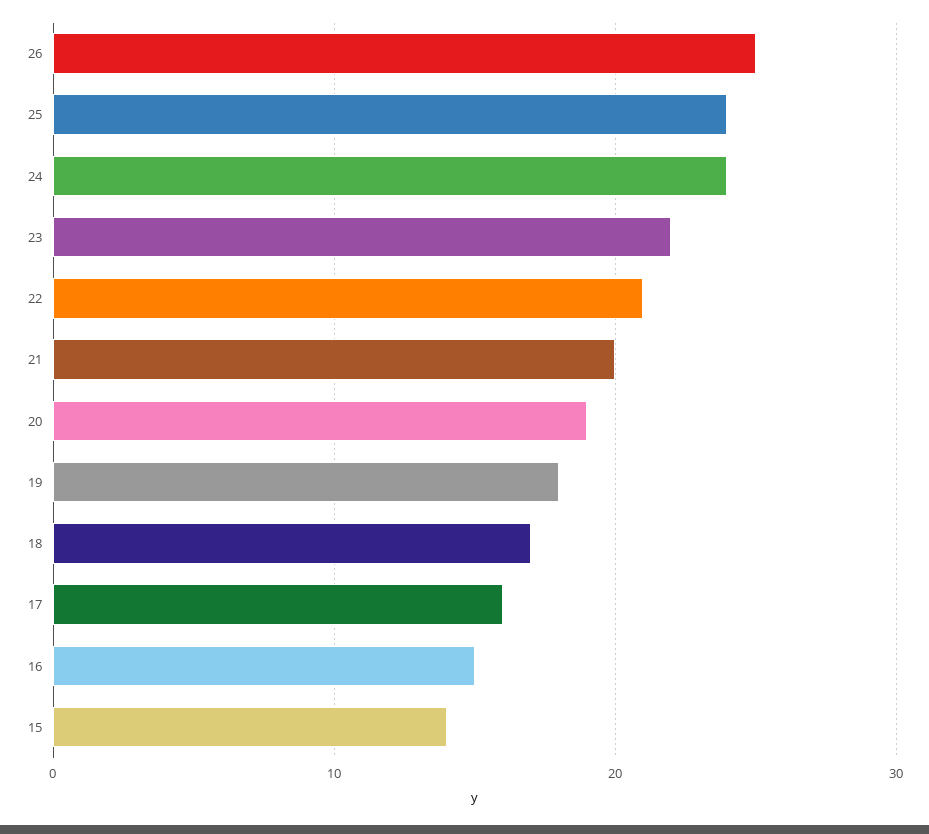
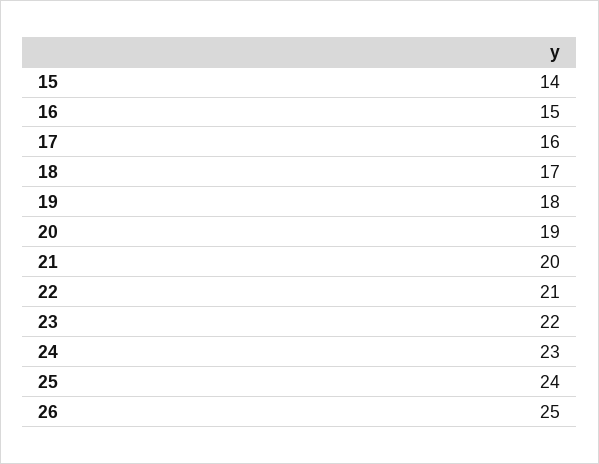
24: 24 -> 23

